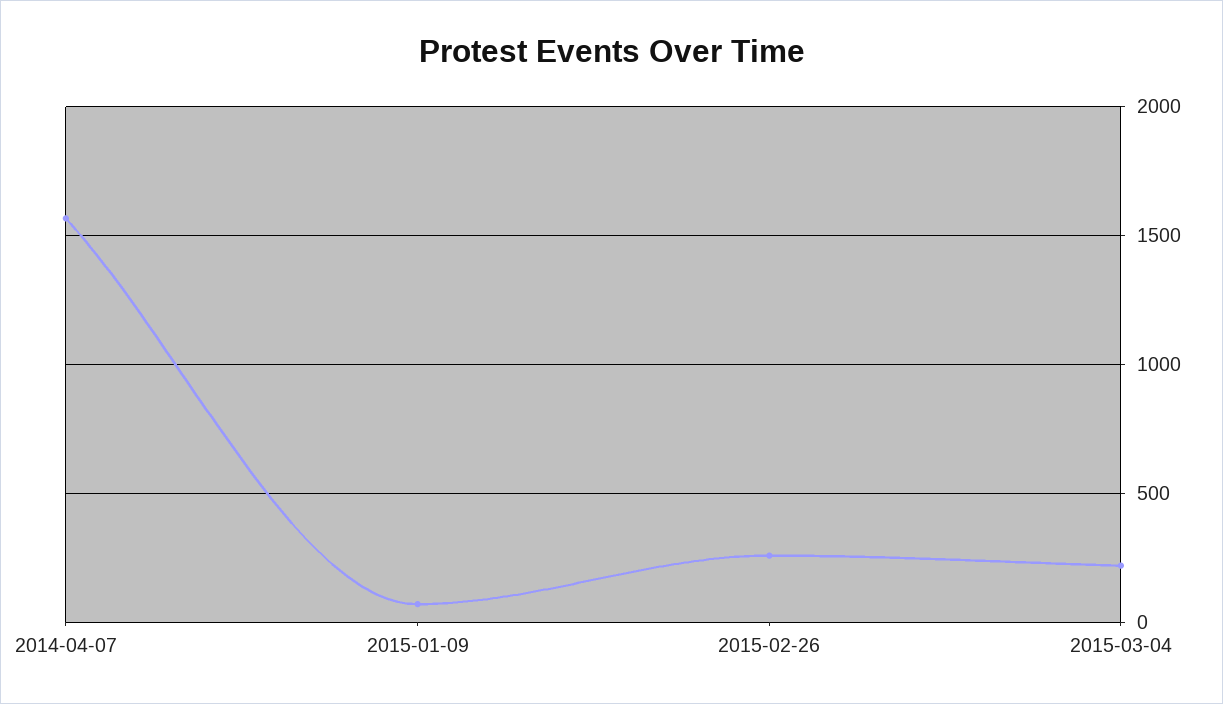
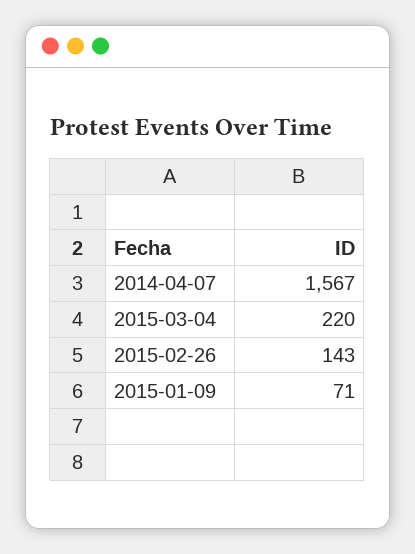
2015-02-26: 250 -> 143

